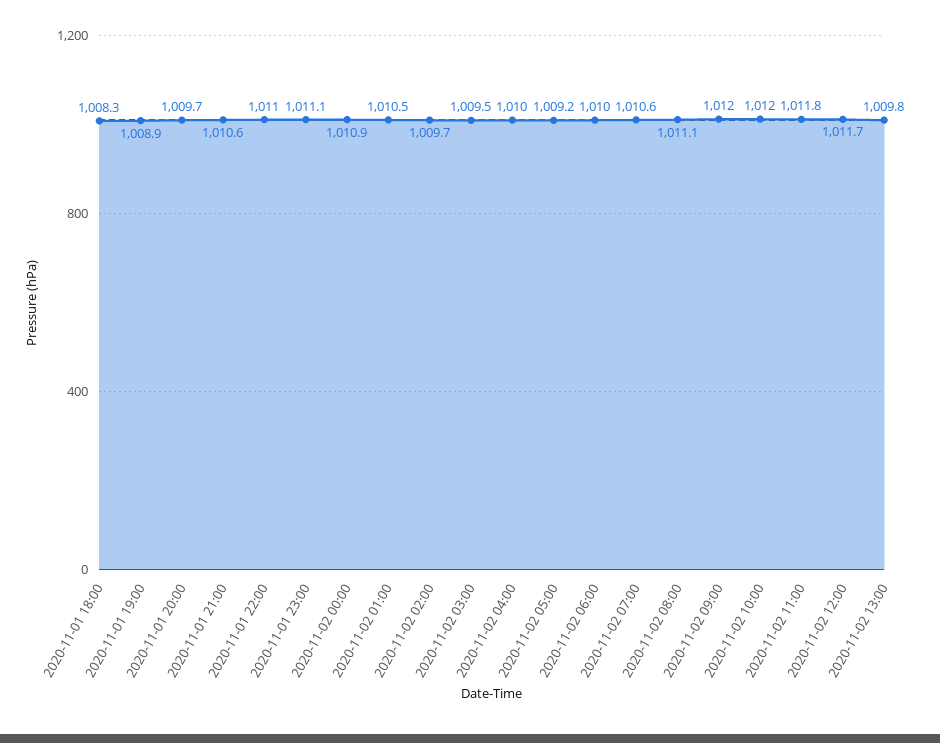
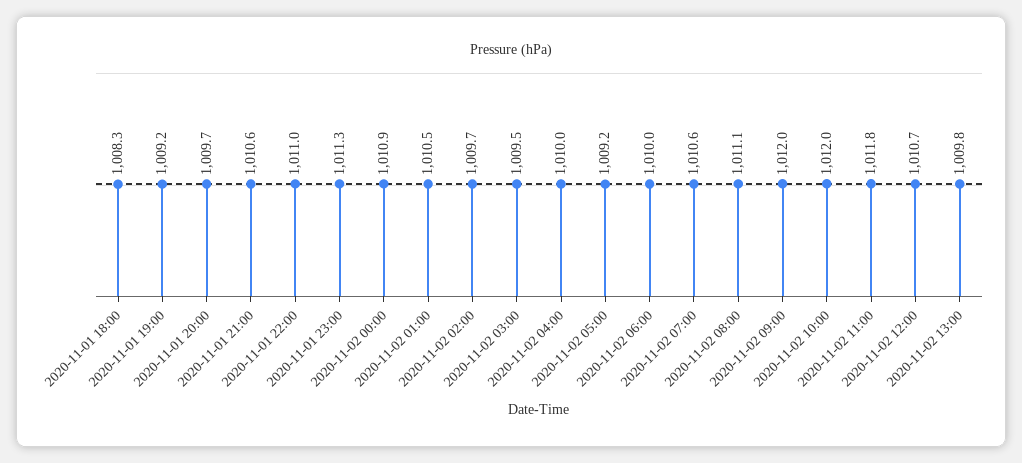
2020-11-01 19:00: 1008.9 -> 1009.2
2020-11-01 23:00: 1011.1 -> 1011.3
2020-11-02 12:00: 1011.7 -> 1010.7

